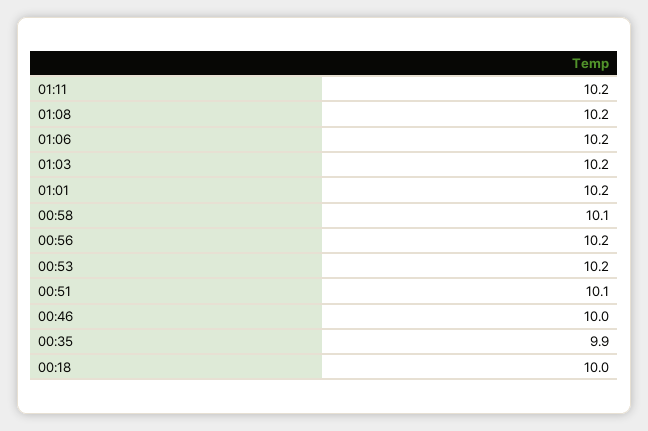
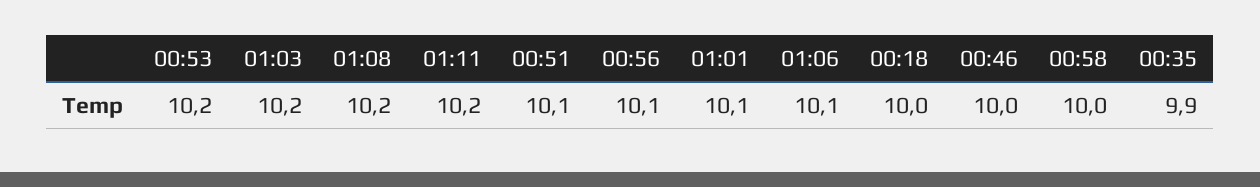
01:06: 10.2 -> 10.1
01:01: 10.2 -> 10.1
00:58: 10.1 -> 10
00:56: 10.2 -> 10.1

